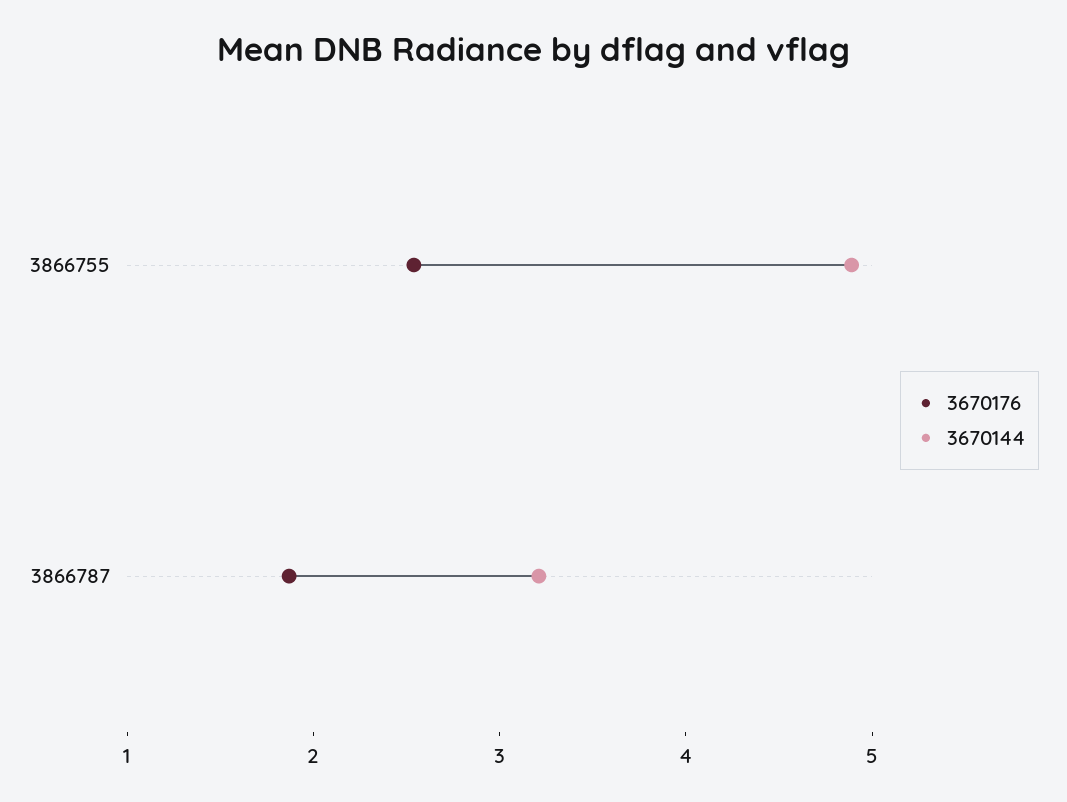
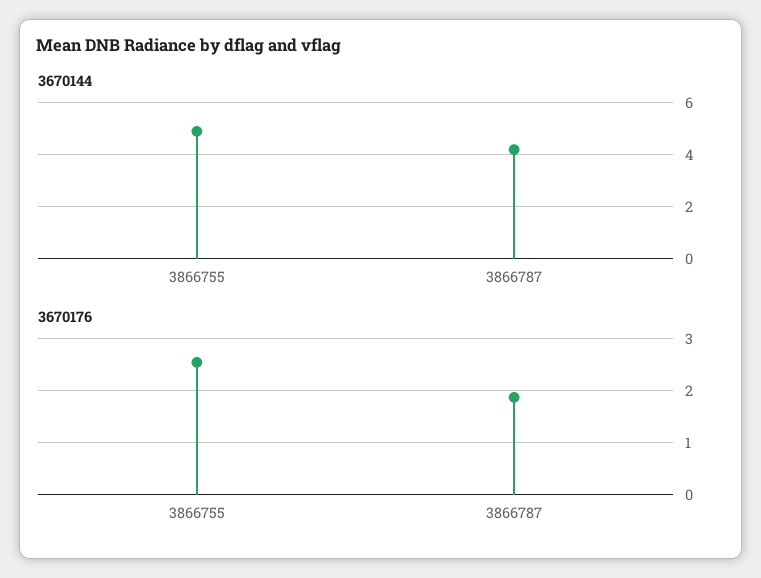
3670144, 3866787: 3.2 -> 4.25

